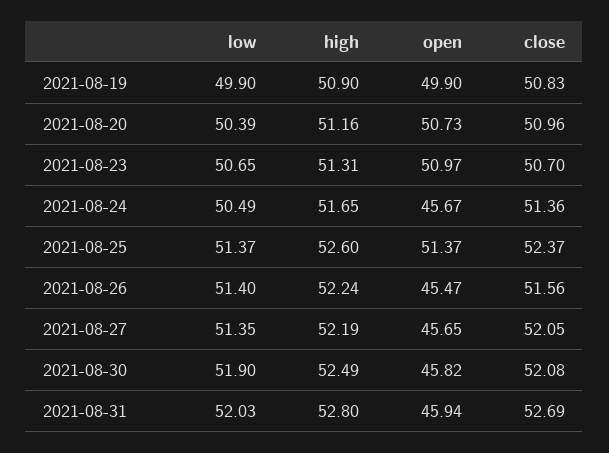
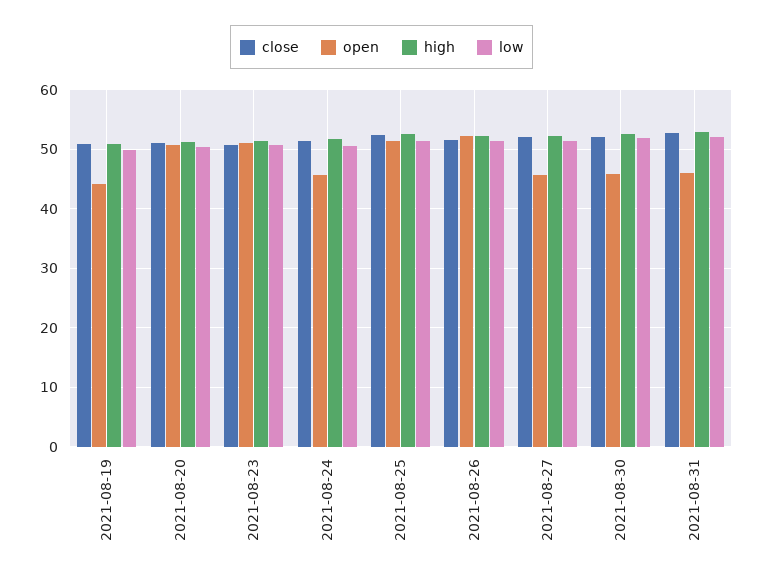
open, 2021-08-19: 49.9 -> 44
open, 2021-08-26: 45.47 -> 52

